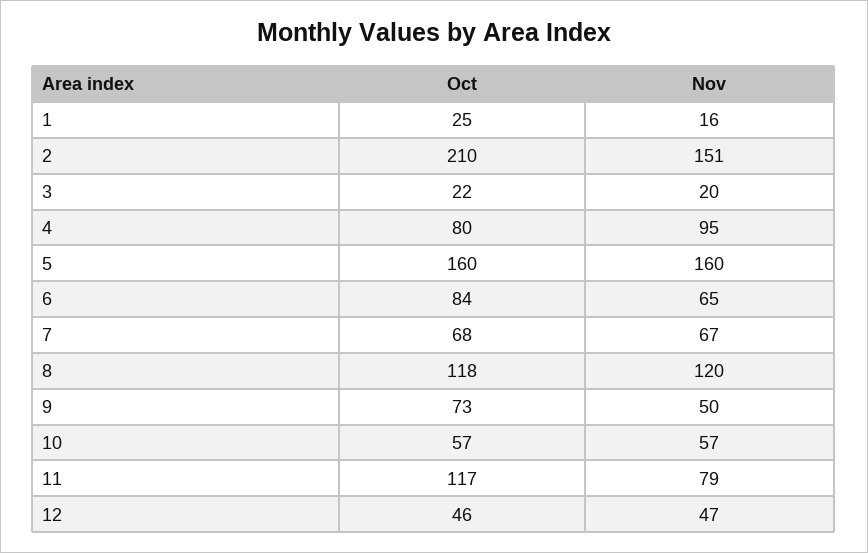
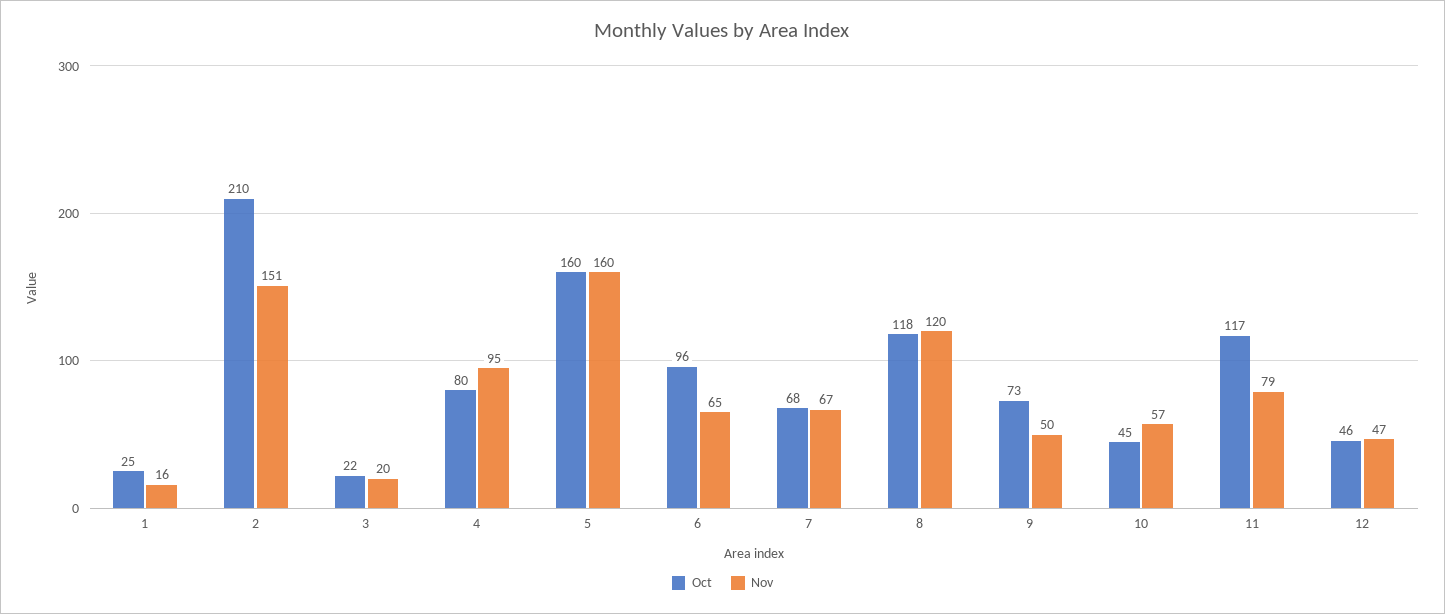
Oct, 6: 84 -> 96
Oct, 10: 57 -> 45

